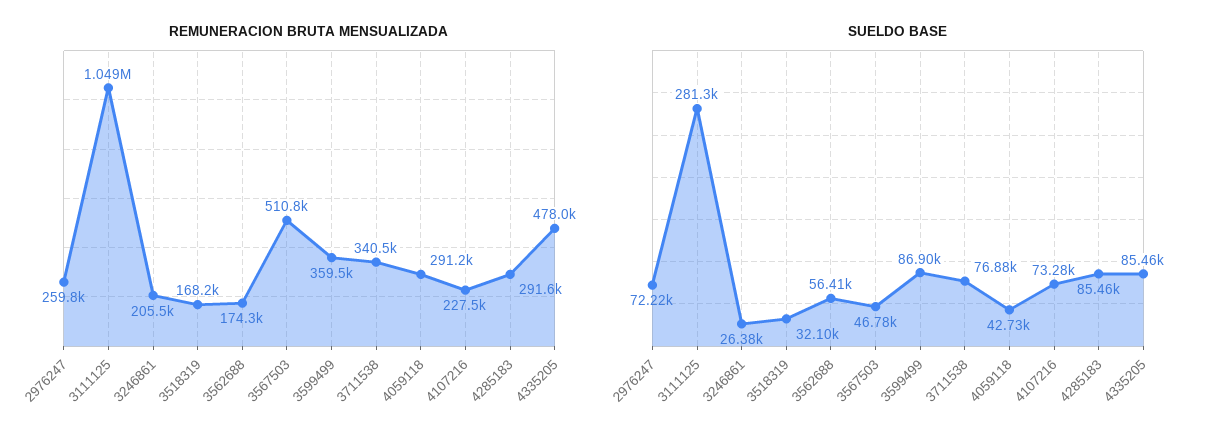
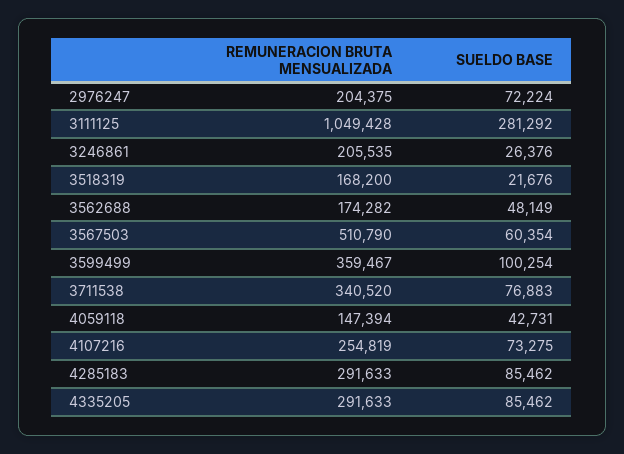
REMUNERACION BRUTA MENSUALIZADA, 2976247: 259800 -> 204375
REMUNERACION BRUTA MENSUALIZADA, 4059118: 291200 -> 147394
REMUNERACION BRUTA MENSUALIZADA, 4107216: 227500 -> 254819
REMUNERACION BRUTA MENSUALIZADA, 4335205: 478000 -> 291633
SUELDO BASE, 3518319: 32100 -> 21676
SUELDO BASE, 3562688: 56410 -> 48149
SUELDO BASE, 3567503: 46780 -> 60354
SUELDO BASE, 3599499: 86900 -> 100254

